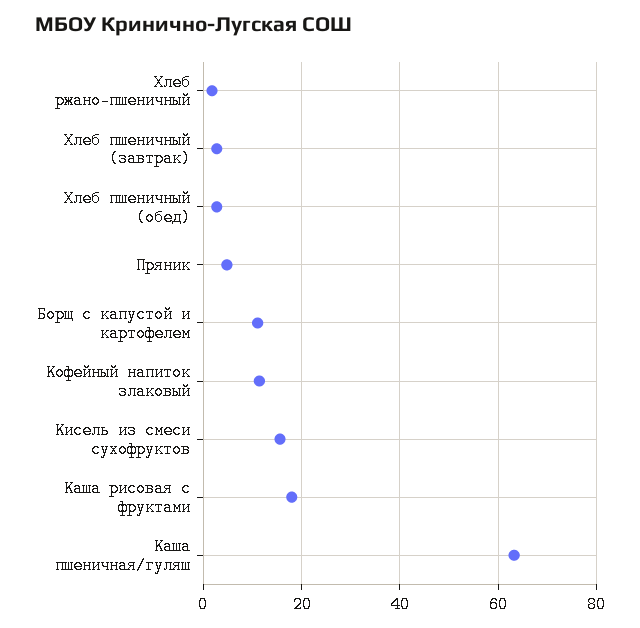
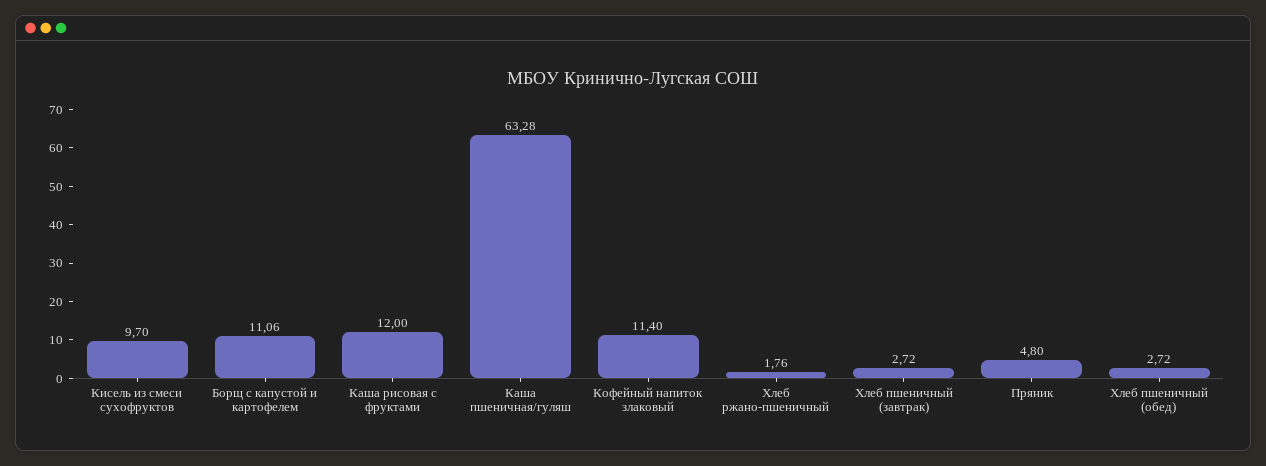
Кисель из смеси сухофруктов: 16 -> 9.7
Каша рисовая с фруктами: 18 -> 12

